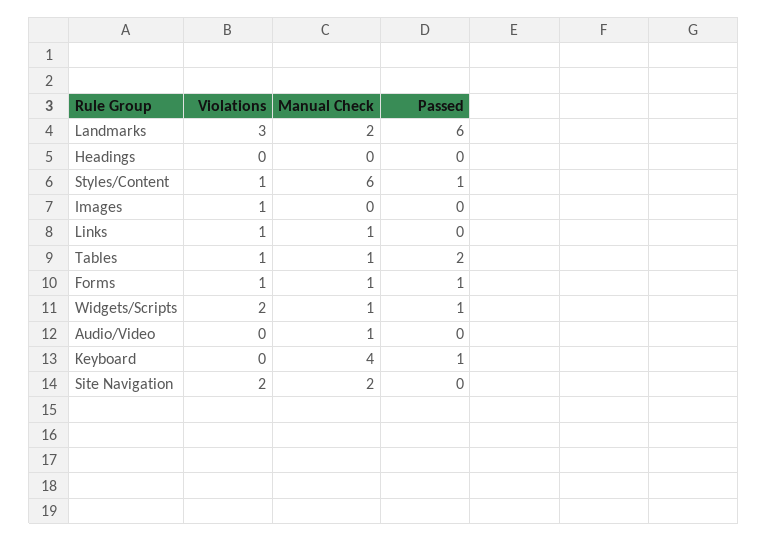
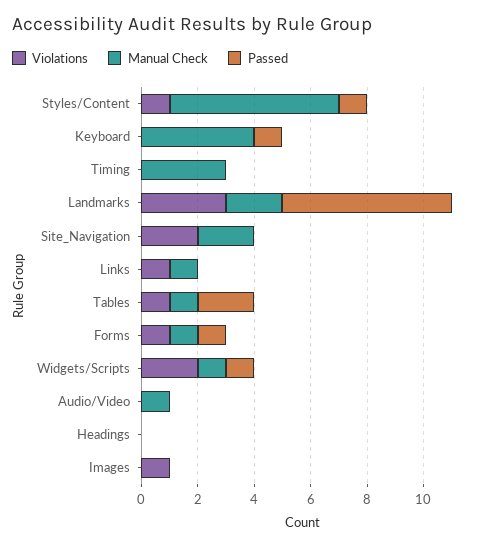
Violations, Timing: none -> 0
Manual Check, Timing: none -> 3
Passed, Timing: none -> 0

